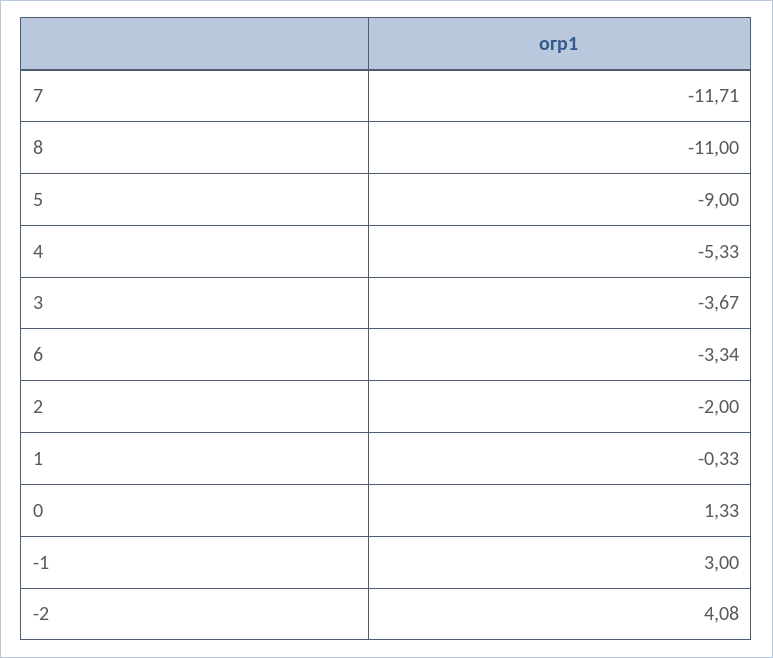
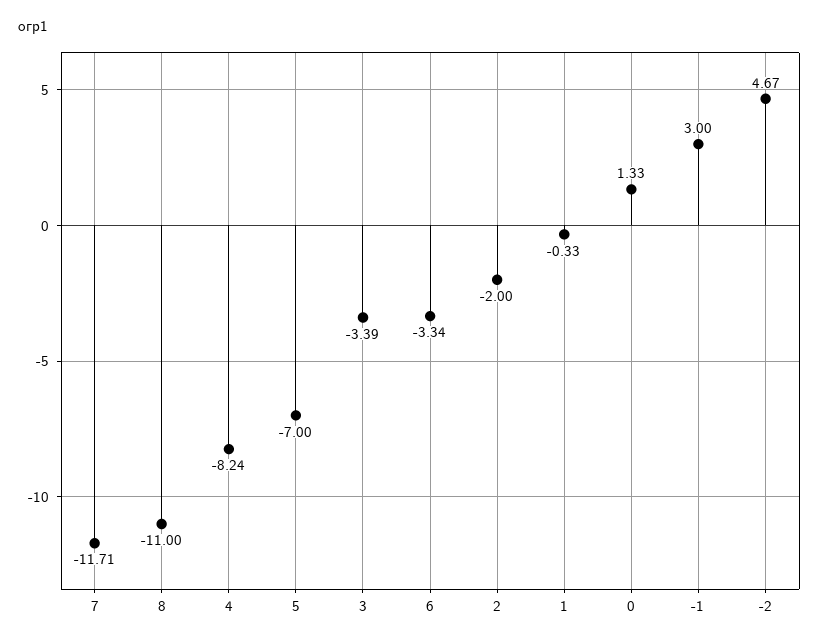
5: -9 -> -7
4: -5.33 -> -8.24
3: -3.67 -> -3.39
-2: 4.08 -> 4.67

